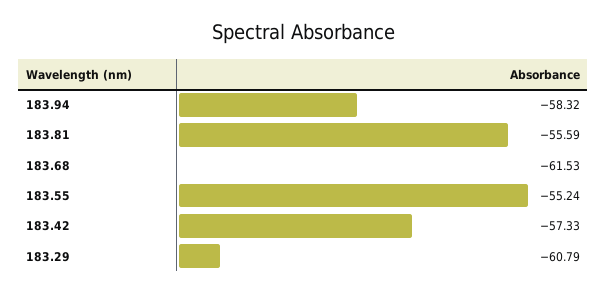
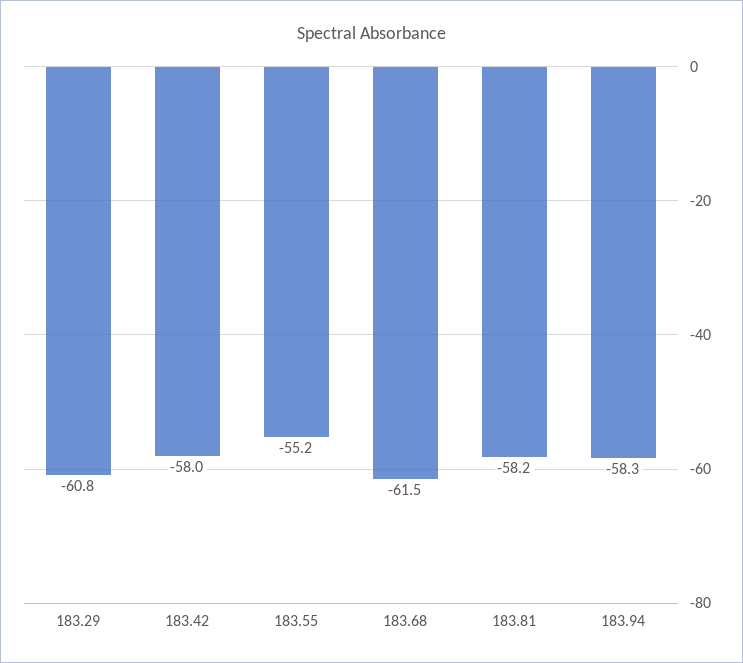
183.81: -55.59 -> -58.2
183.42: -57.33 -> -58

